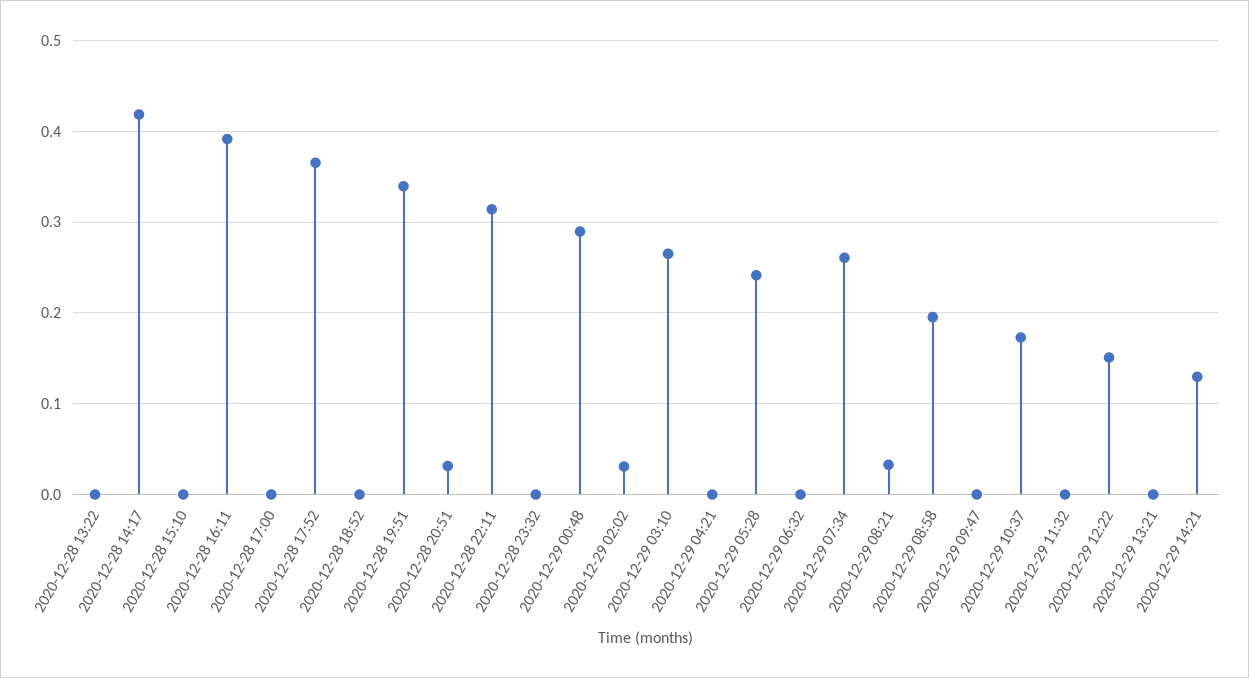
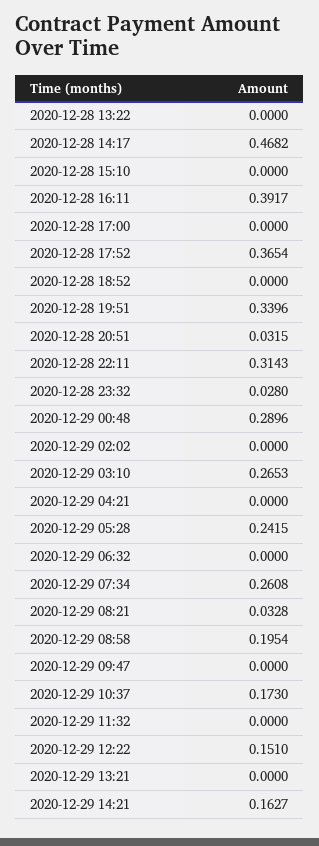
2020-12-28 14:17: 0.42 -> 0.4682
2020-12-28 23:32: 0 -> 0.028
2020-12-29 02:02: 0.03 -> 0
2020-12-29 14:21: 0.13 -> 0.1627

